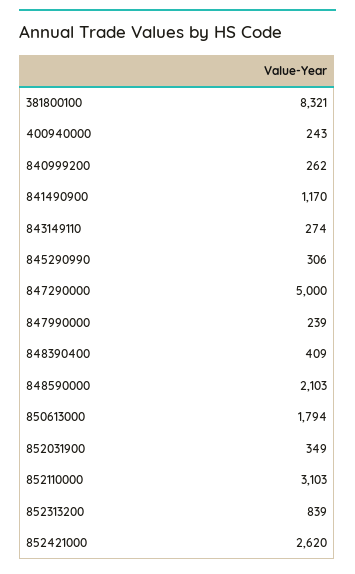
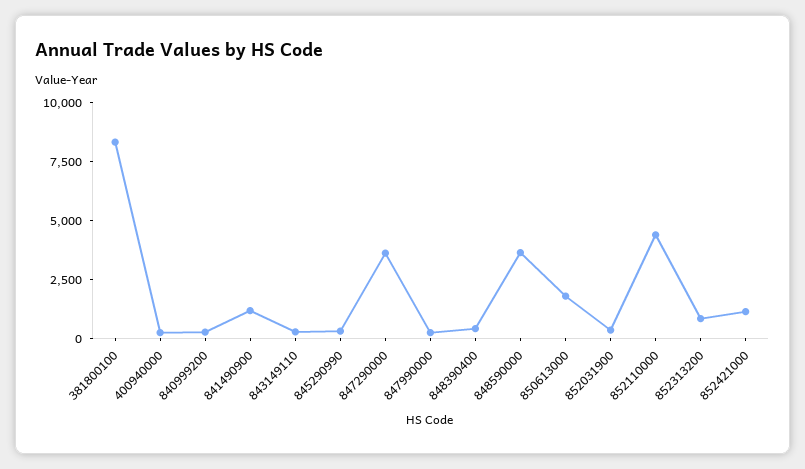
847290000: 5000 -> 3500
848590000: 2103 -> 3500
852110000: 3103 -> 4500
852421000: 2620 -> 1000

